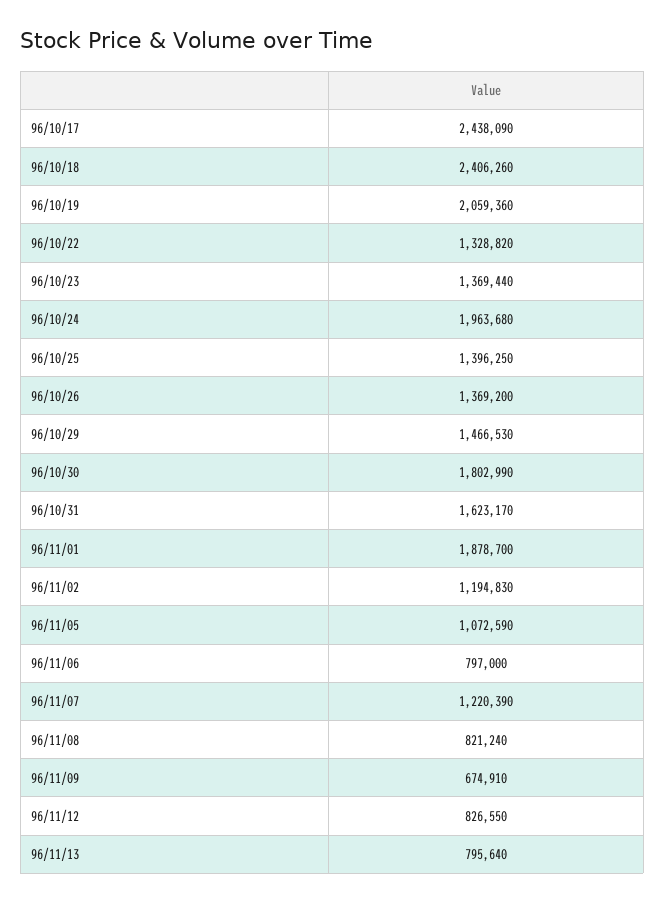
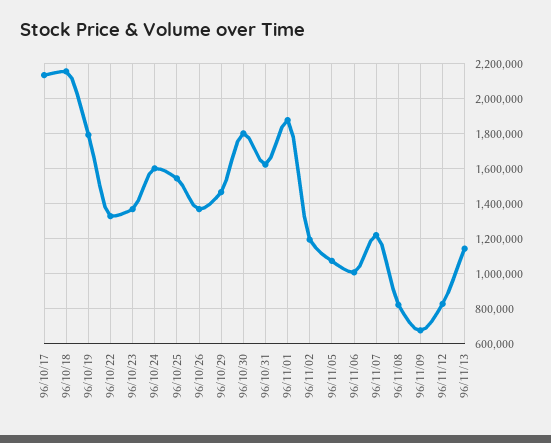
96/10/17: 2438090 -> 2150000
96/10/18: 2406260 -> 2150000
96/10/19: 2059360 -> 1800000
96/10/24: 1963680 -> 1600000
96/10/25: 1396250 -> 1550000
96/11/06: 797000 -> 1000000
96/11/13: 795640 -> 1150000

